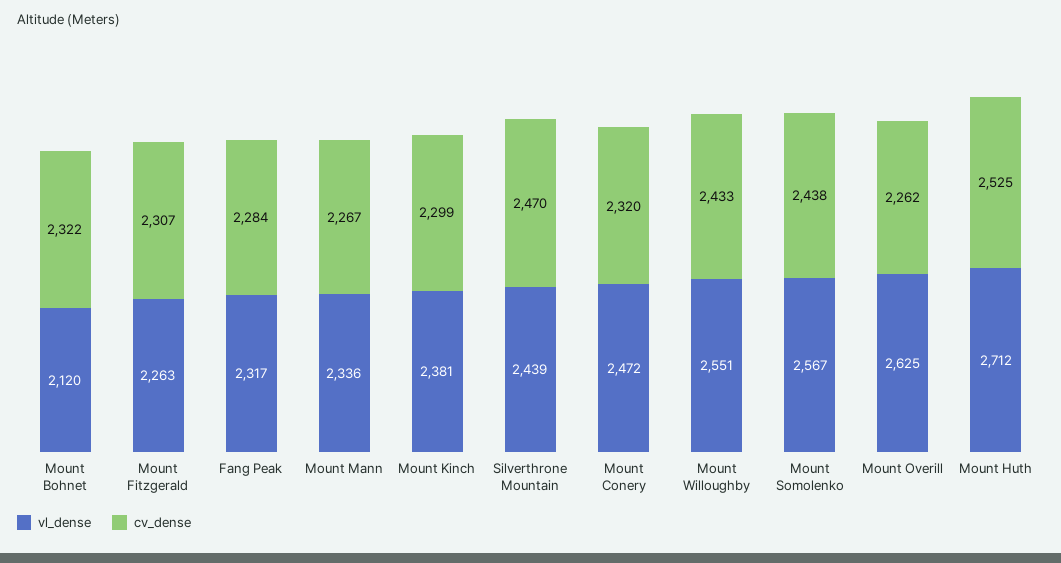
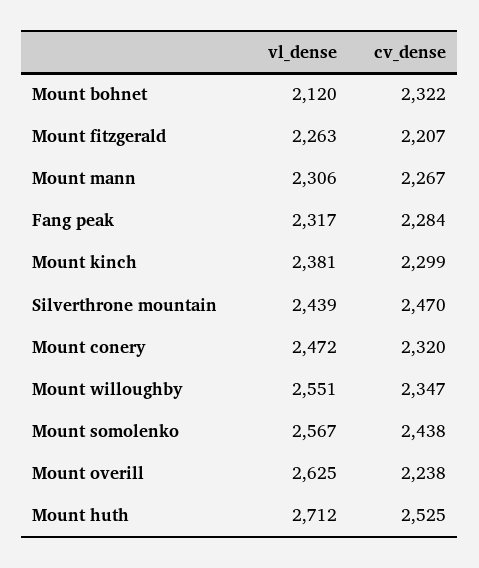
cv_dense, Mount Fitzgerald: 2307 -> 2207
vl_dense, Mount Mann: 2336 -> 2306
cv_dense, Mount Willoughby: 2433 -> 2347
cv_dense, Mount Overill: 2262 -> 2238

